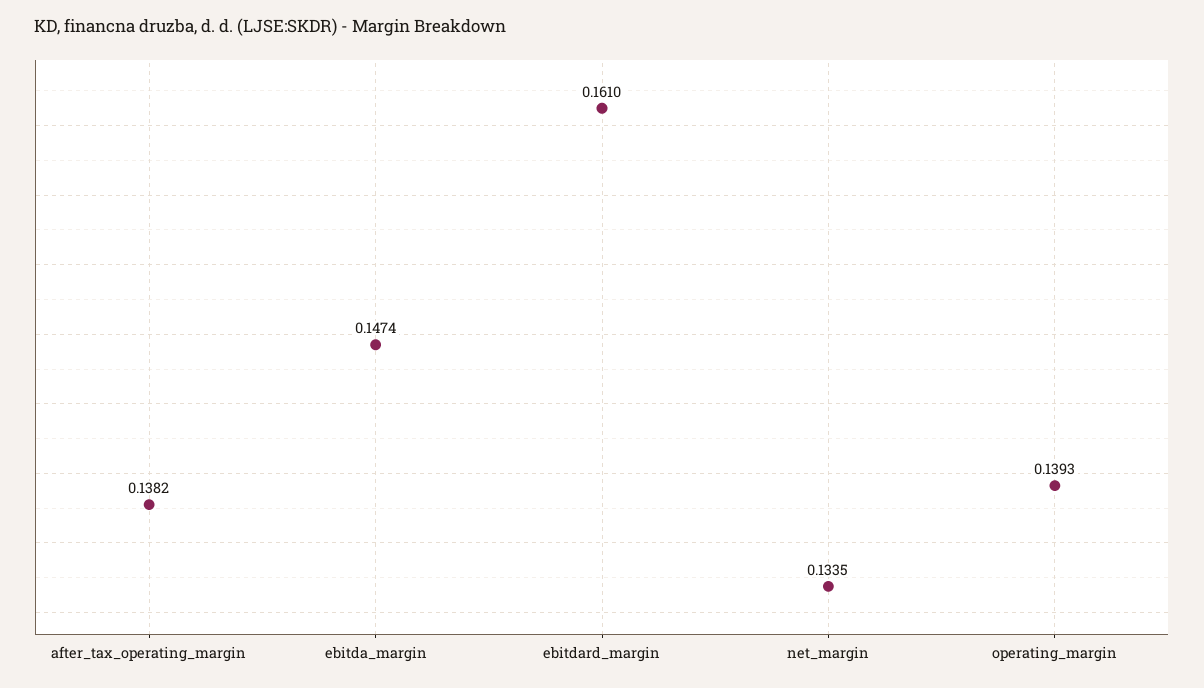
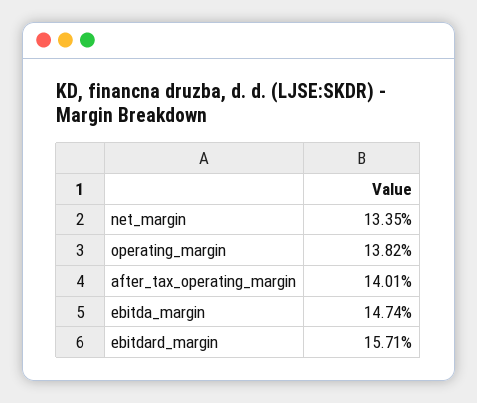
after_tax_operating_margin: 0.1382 -> 0.1401
ebitdard_margin: 0.161 -> 0.1571
operating_margin: 0.1393 -> 0.1382

